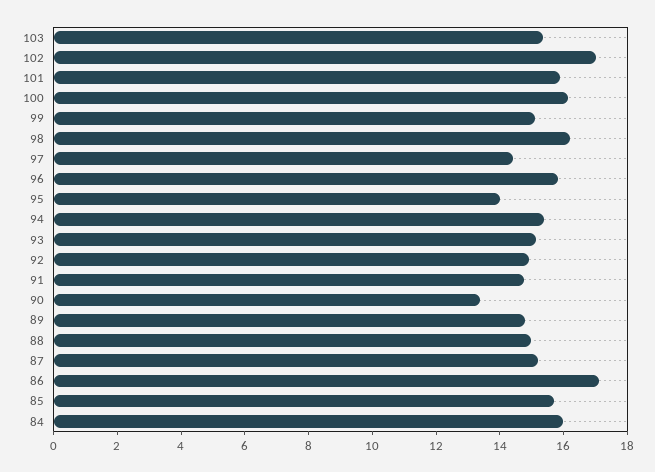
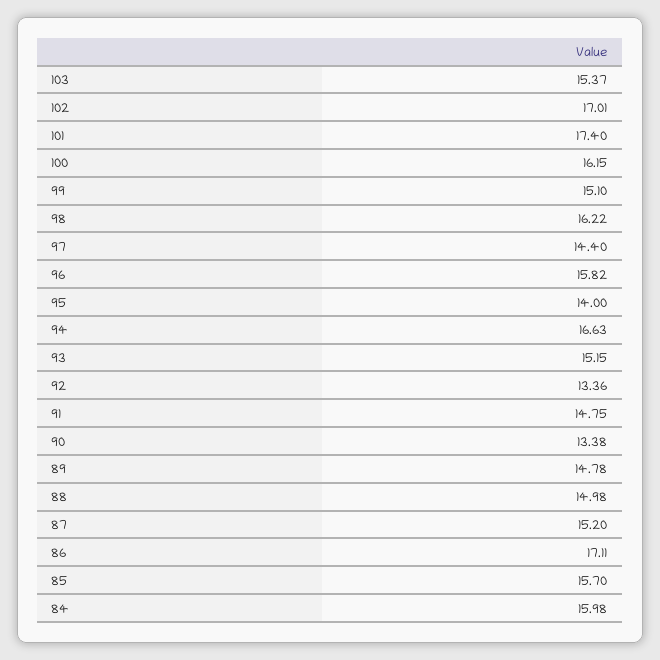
101: 16 -> 17.4
94: 15.5 -> 16.63
92: 15 -> 13.36

